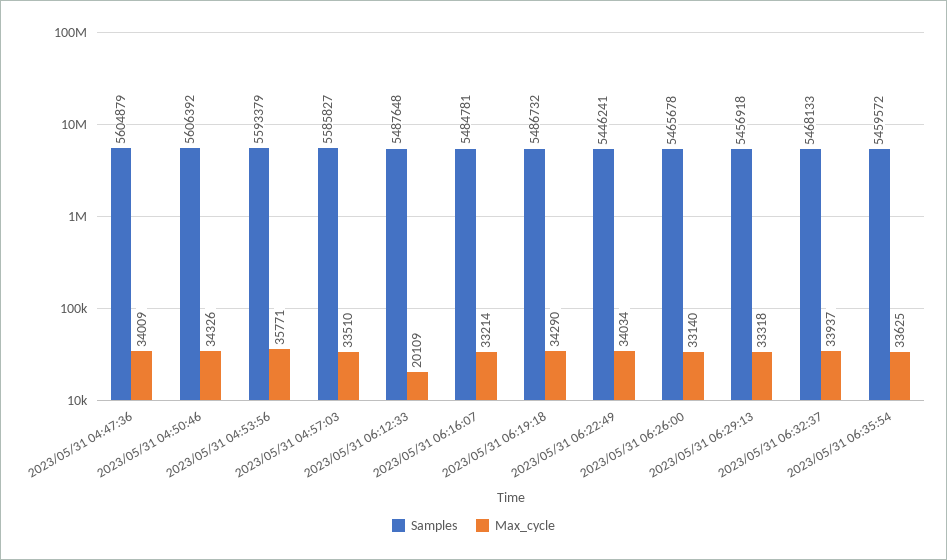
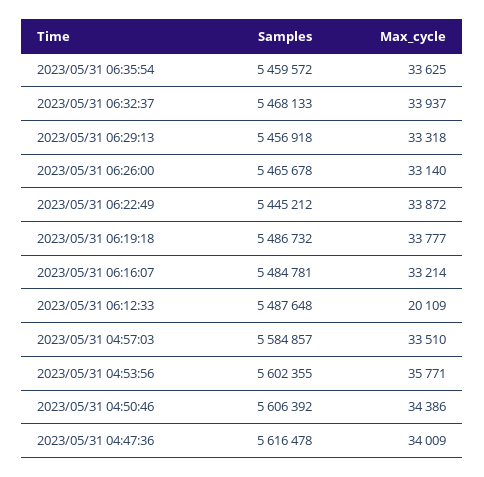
Samples, 2023/05/31 04:47:36: 5604879 -> 5616478
Max_cycle, 2023/05/31 04:50:46: 34326 -> 34386
Samples, 2023/05/31 04:53:56: 5593379 -> 5602355
Samples, 2023/05/31 04:57:03: 5585827 -> 5584857
Max_cycle, 2023/05/31 06:19:18: 34290 -> 33777
Samples, 2023/05/31 06:22:49: 5446241 -> 5445212
Max_cycle, 2023/05/31 06:22:49: 34034 -> 33872

